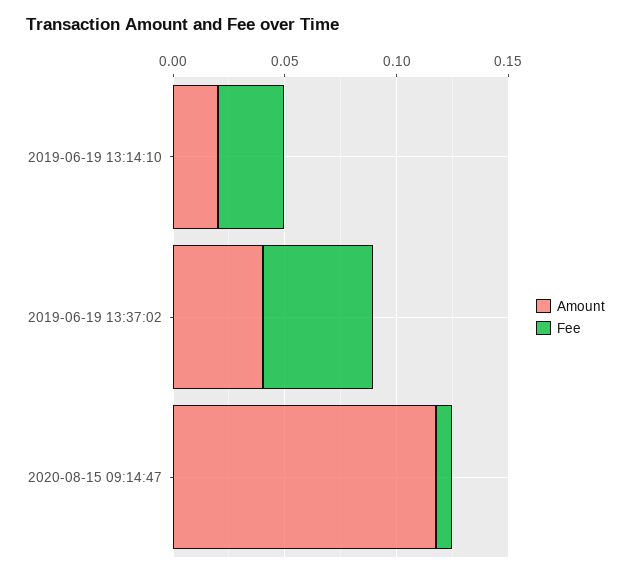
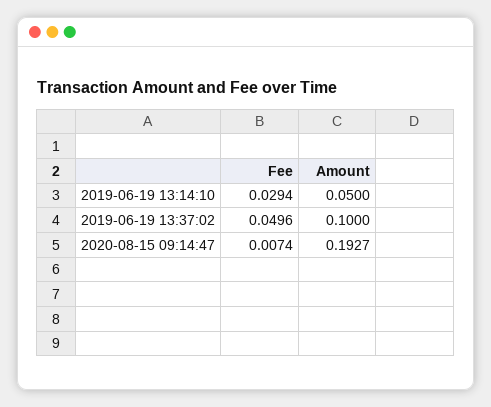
Amount, 2019-06-19 13:14:10: 0.02 -> 0.05
Amount, 2019-06-19 13:37:02: 0.04 -> 0.1
Amount, 2020-08-15 09:14:47: 0.12 -> 0.1927

